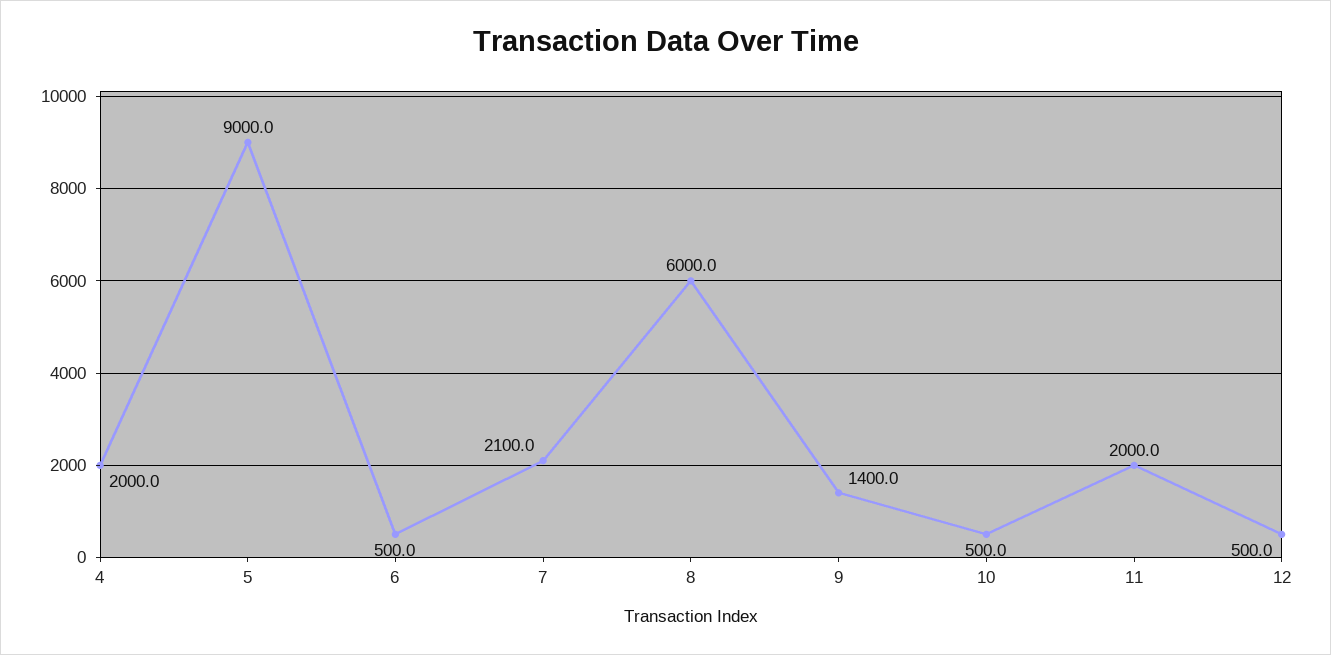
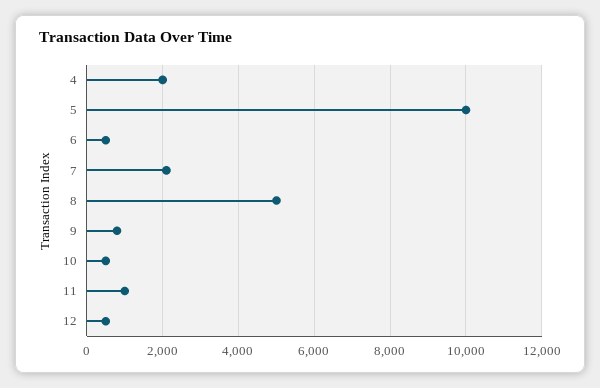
5: 9000 -> 10000
8: 6000 -> 5000
9: 1400 -> 800
11: 2000 -> 1000

